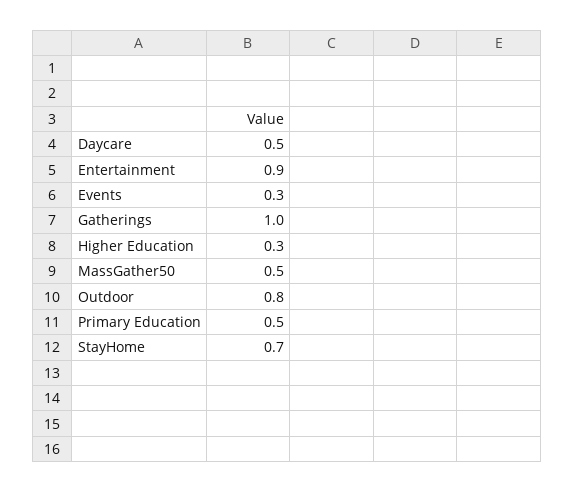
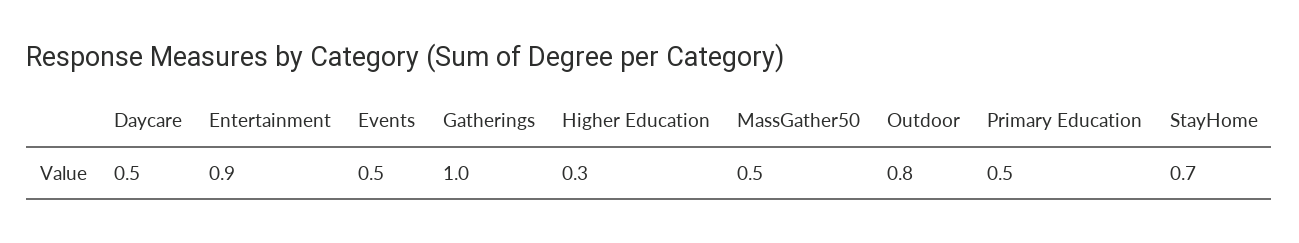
Events: 0.3 -> 0.5

